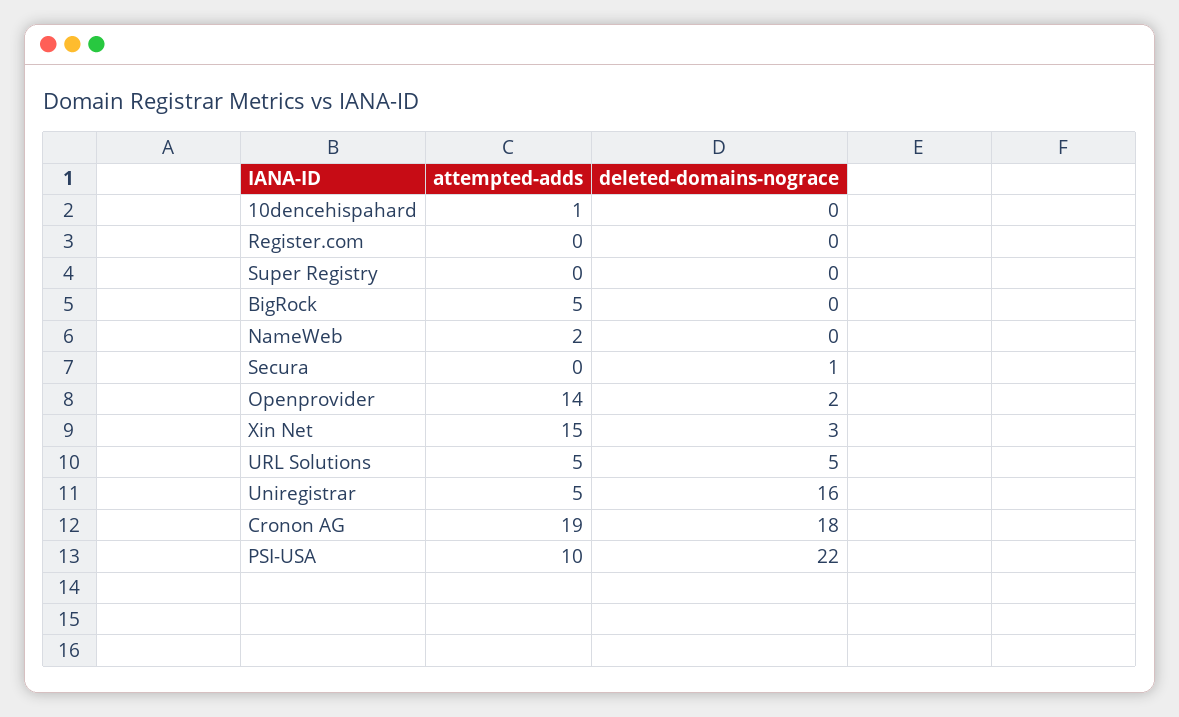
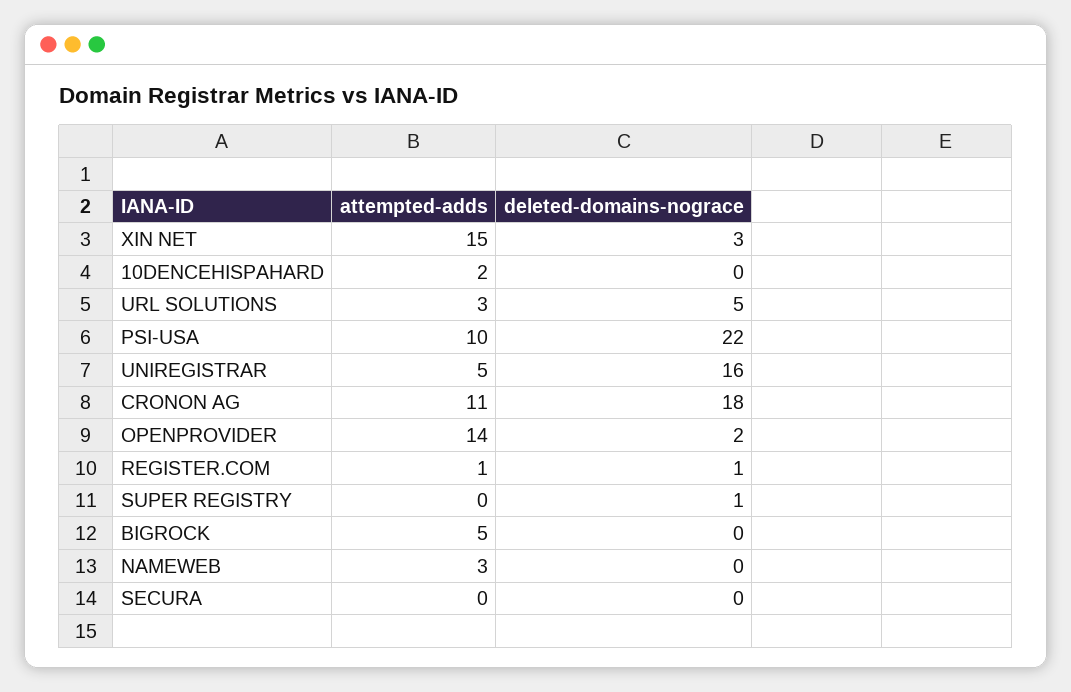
attempted-adds, 10dencehispahard: 1 -> 2
attempted-adds, Register.com: 0 -> 1
deleted-domains-nograce, Register.com: 0 -> 1
deleted-domains-nograce, Super Registry: 0 -> 1
attempted-adds, NameWeb: 2 -> 3
deleted-domains-nograce, Secura: 1 -> 0
attempted-adds, URL Solutions: 5 -> 3
attempted-adds, Cronon AG: 19 -> 11

